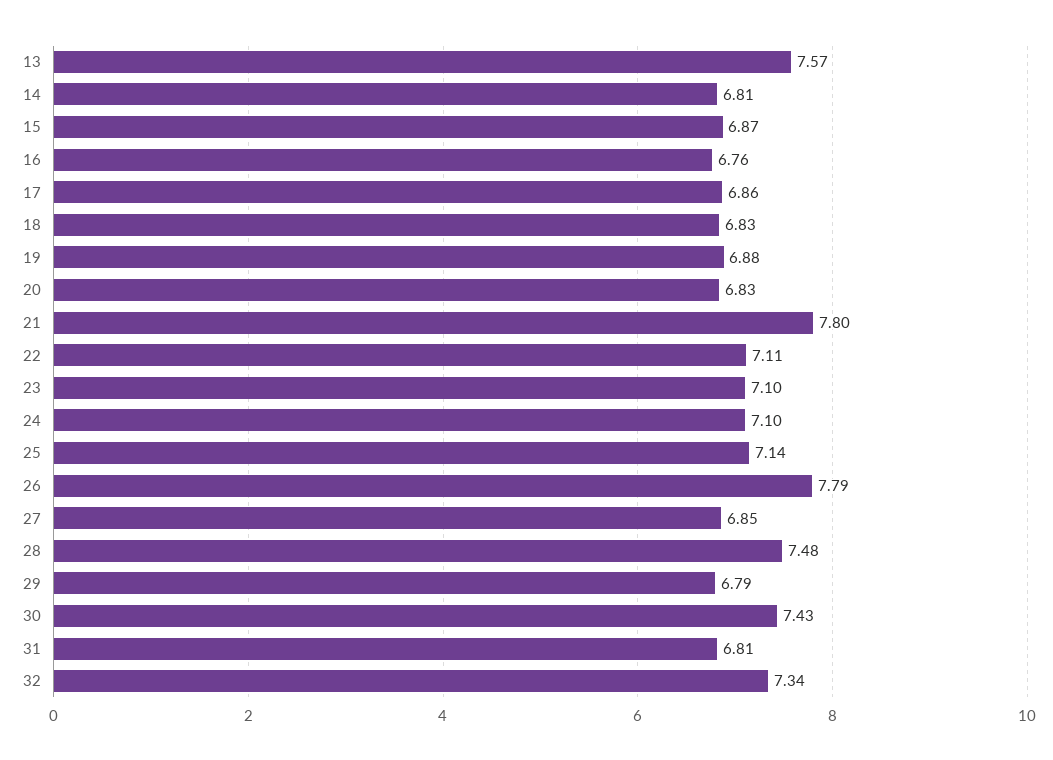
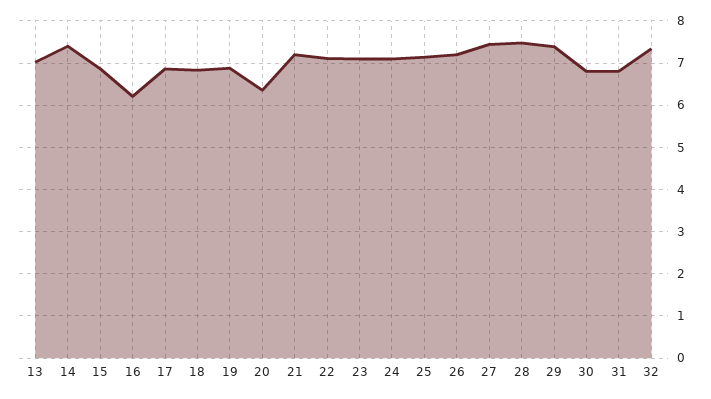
13: 7.57 -> 7
14: 6.81 -> 7.4
16: 6.76 -> 6.2
20: 6.83 -> 6.4
21: 7.8 -> 7.2
26: 7.79 -> 7.2
27: 6.85 -> 7.4
29: 6.79 -> 7.4
30: 7.43 -> 6.8

